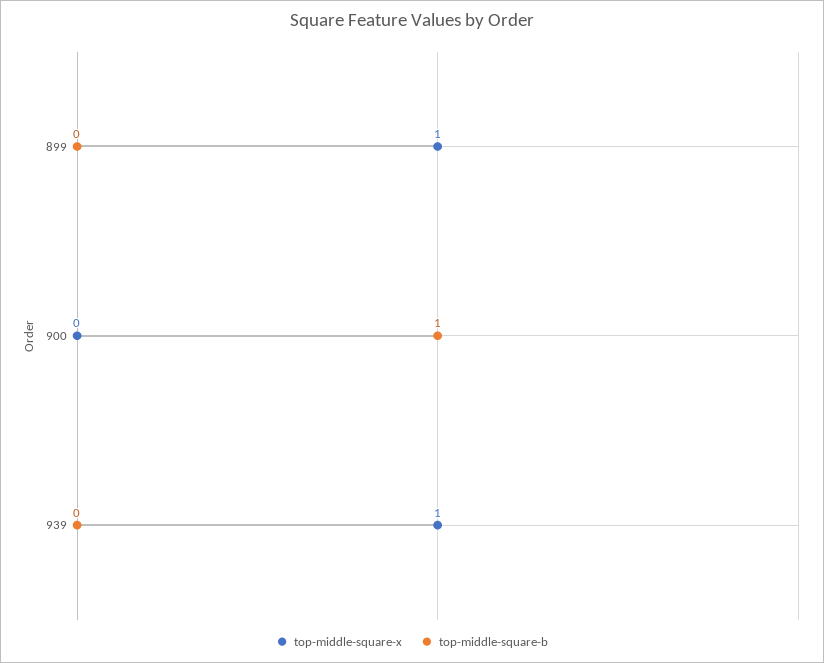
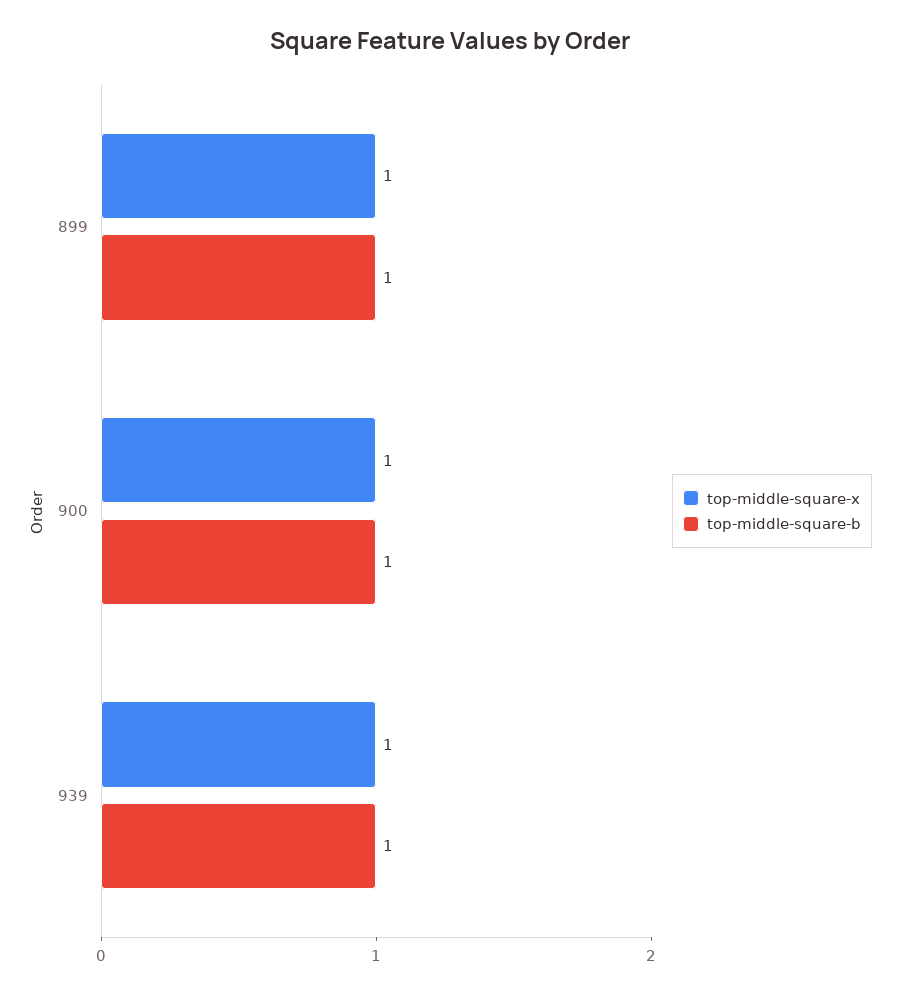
top-middle-square-b, 899: 0 -> 1
top-middle-square-x, 900: 0 -> 1
top-middle-square-b, 939: 0 -> 1

